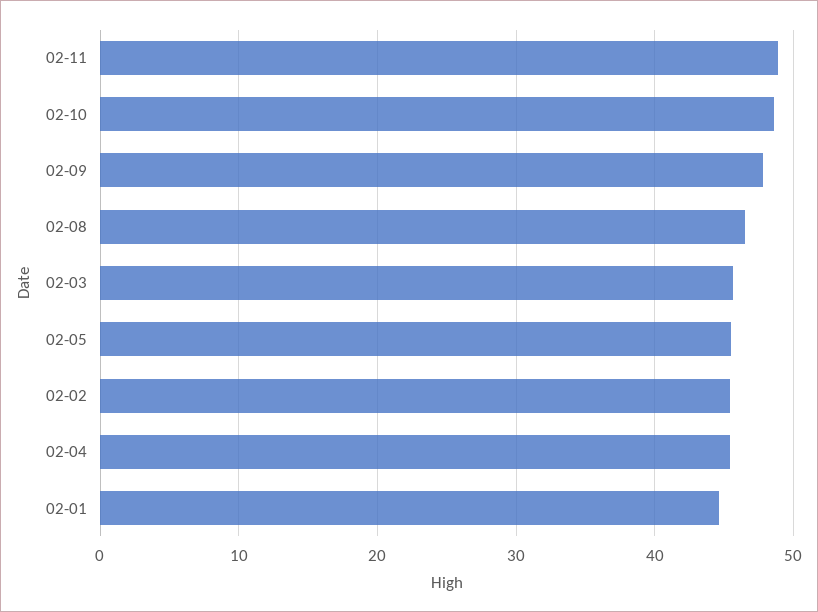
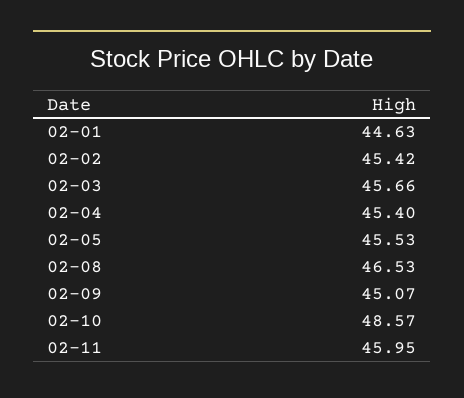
02-11: 49 -> 45.95
02-09: 48 -> 45.07

